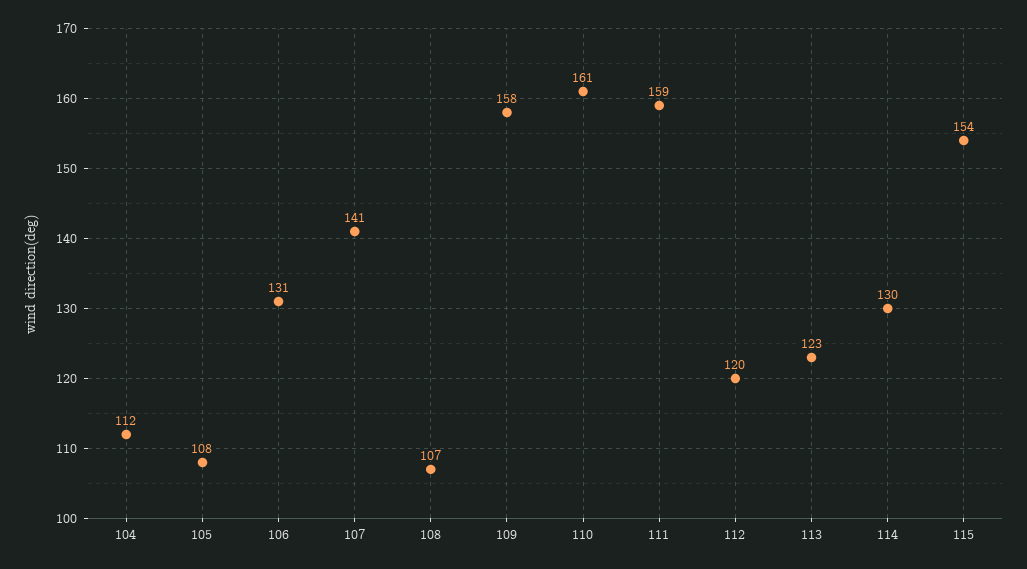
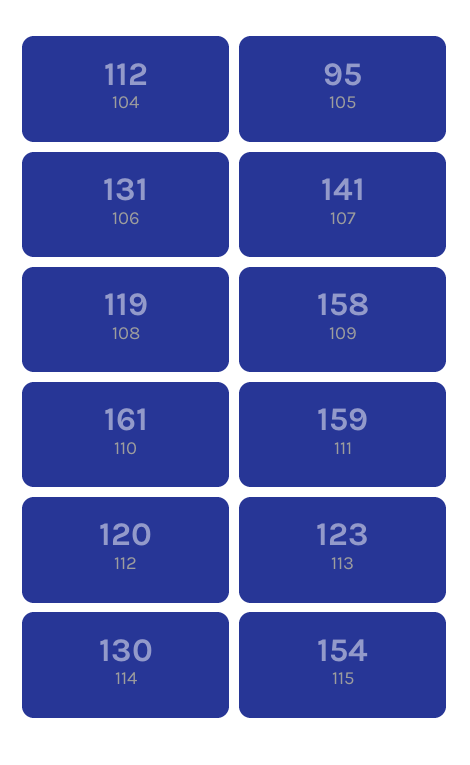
105: 108 -> 95
108: 107 -> 119

